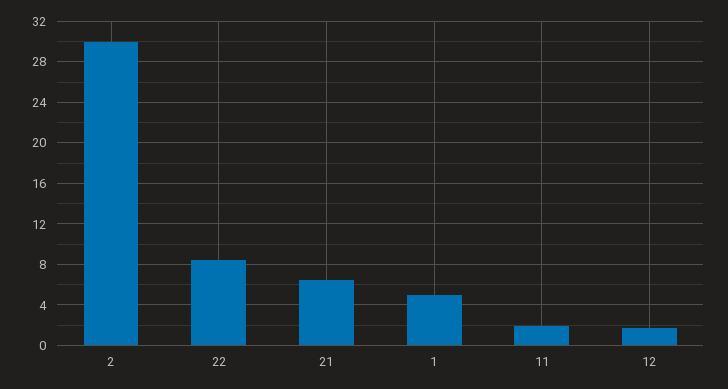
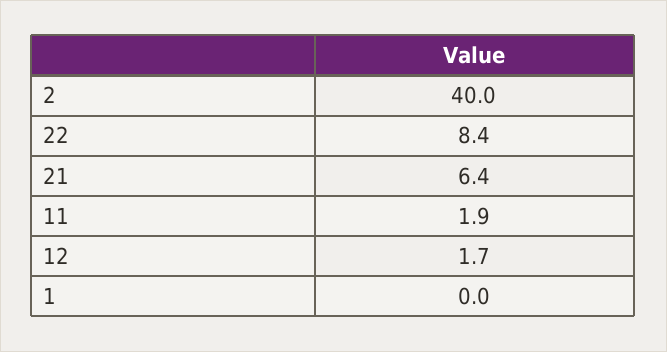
2: 30 -> 40
1: 5 -> 0

